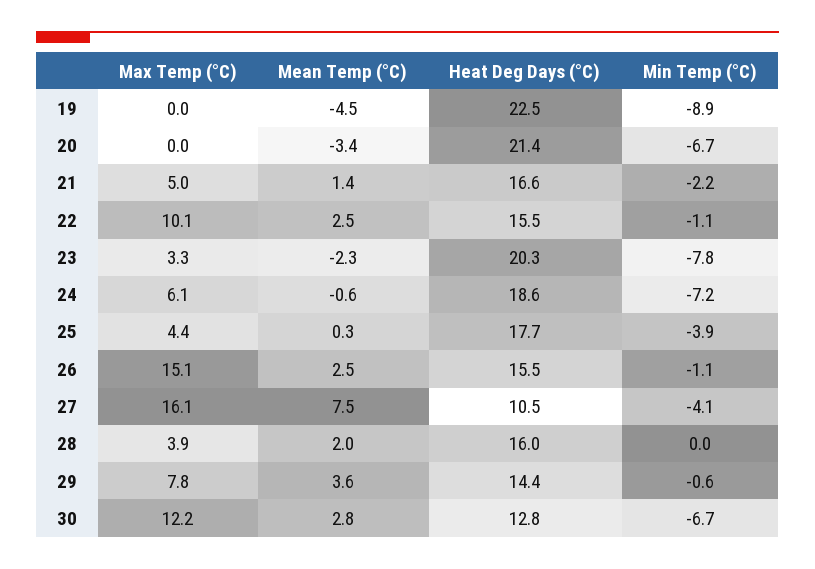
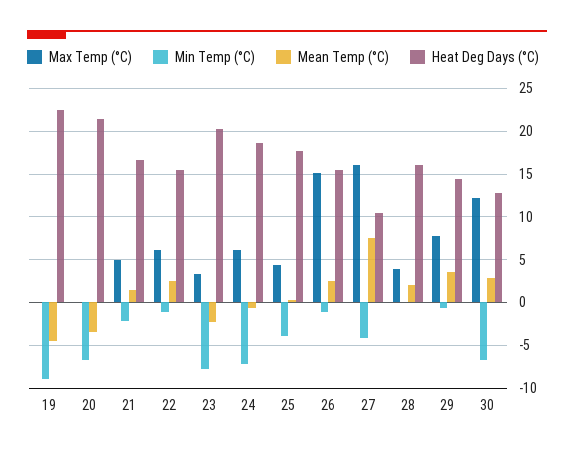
Max Temp (°C), 22: 10.1 -> 6

